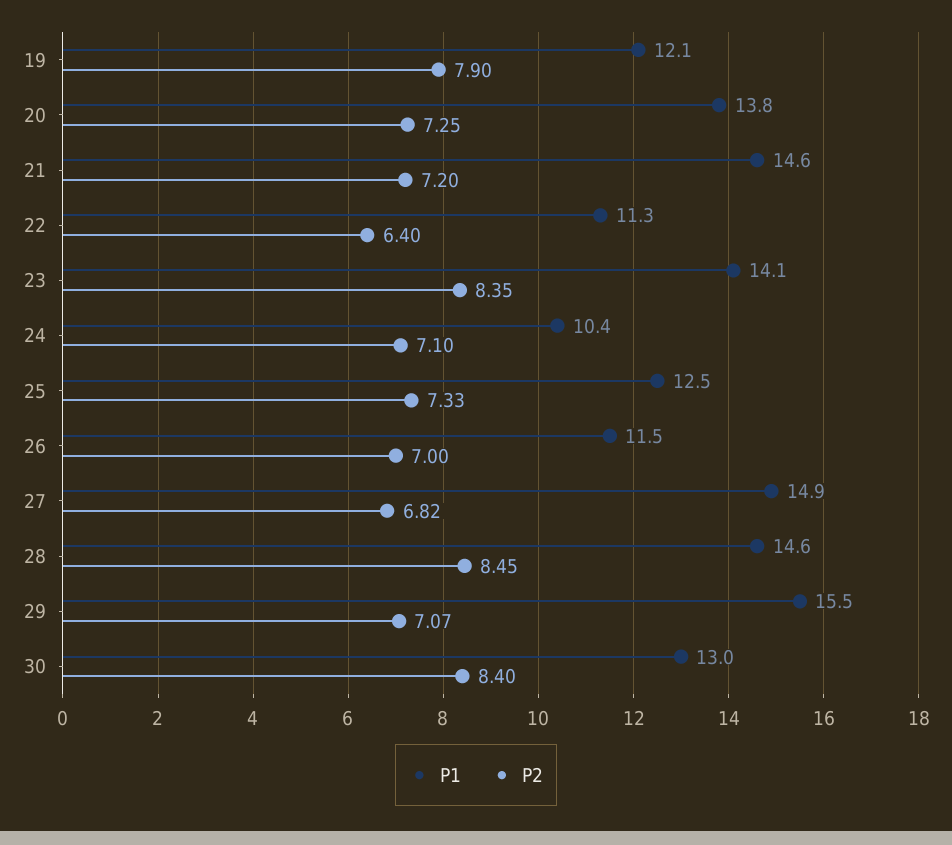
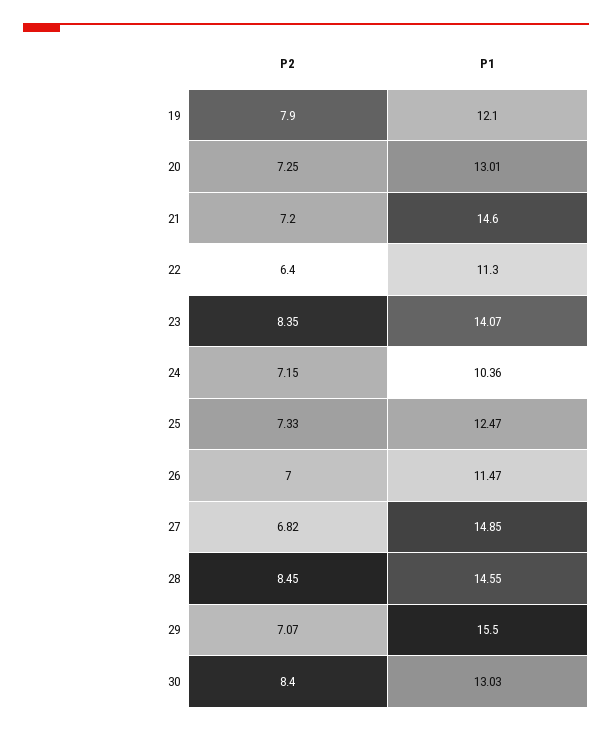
P1, 20: 13.8 -> 13.01
P2, 24: 7.1 -> 7.15

